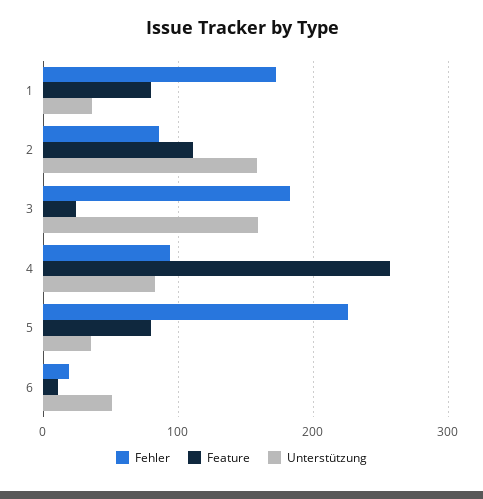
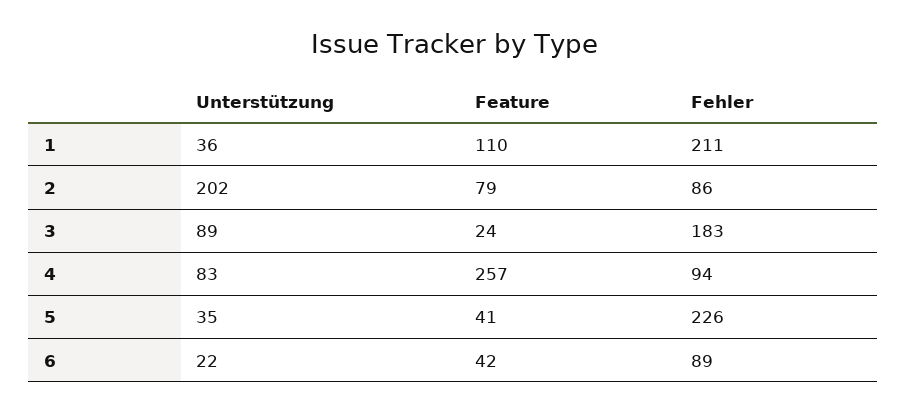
Fehler, 1: 170 -> 211
Feature, 1: 80 -> 110
Feature, 2: 110 -> 79
Unterstützung, 2: 160 -> 202
Unterstützung, 3: 160 -> 89
Feature, 5: 80 -> 41
Fehler, 6: 20 -> 89
Feature, 6: 10 -> 42
Unterstützung, 6: 50 -> 22

